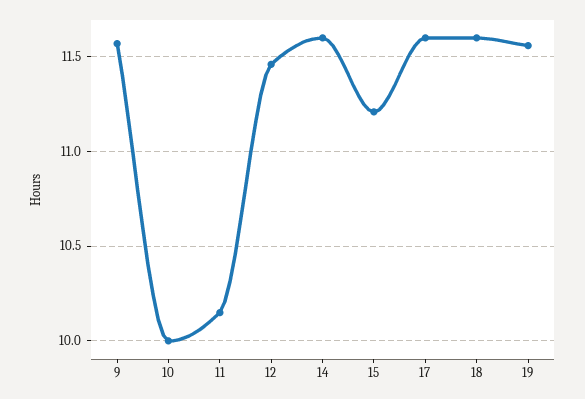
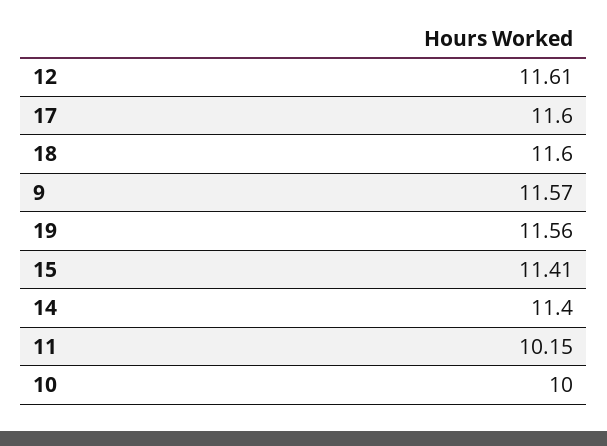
12: 11.45 -> 11.61
14: 11.6 -> 11.4
15: 11.2 -> 11.41

